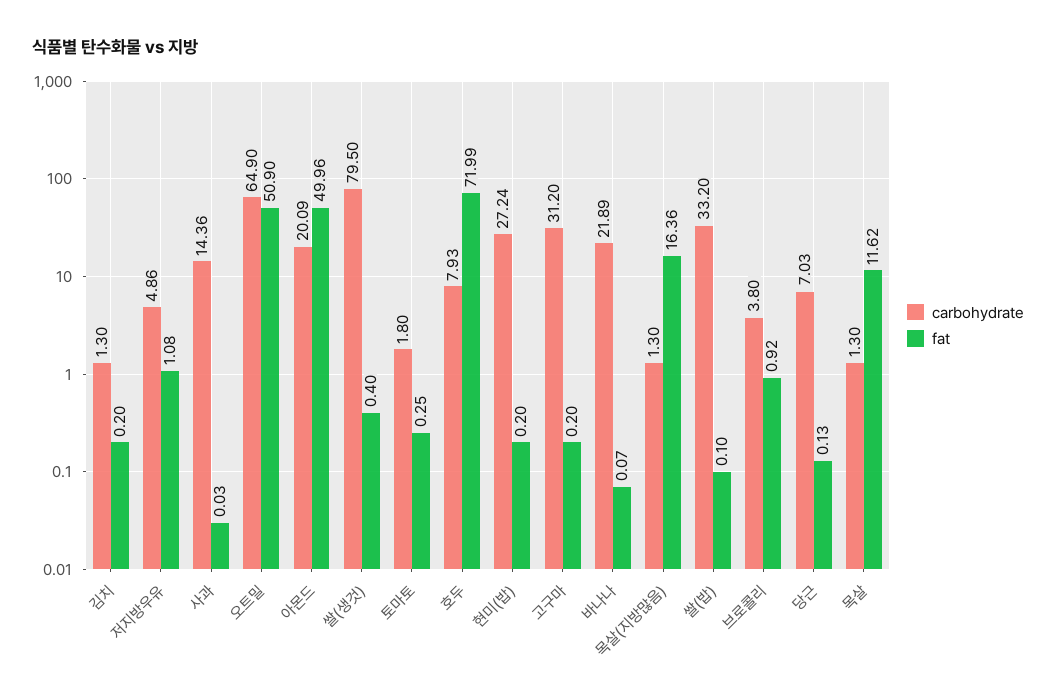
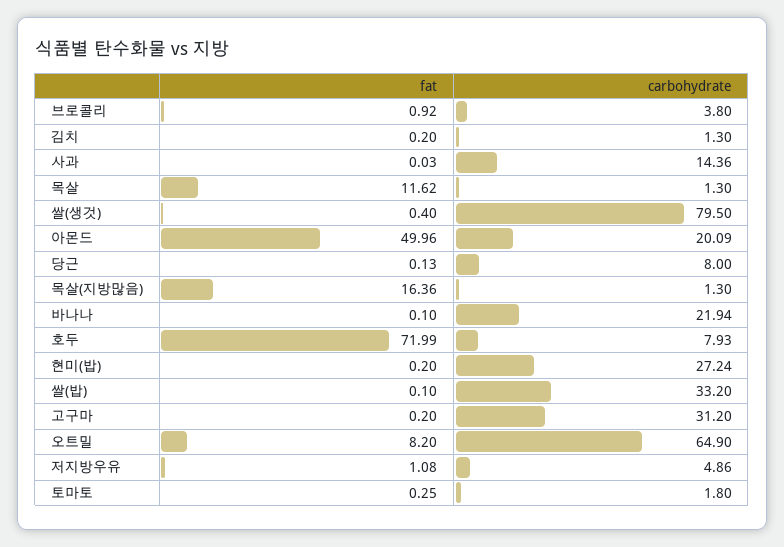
fat, 오트밀: 50.9 -> 8.2
carbohydrate, 바나나: 21.89 -> 21.94
fat, 바나나: 0.07 -> 0.1
carbohydrate, 당근: 7.03 -> 8

